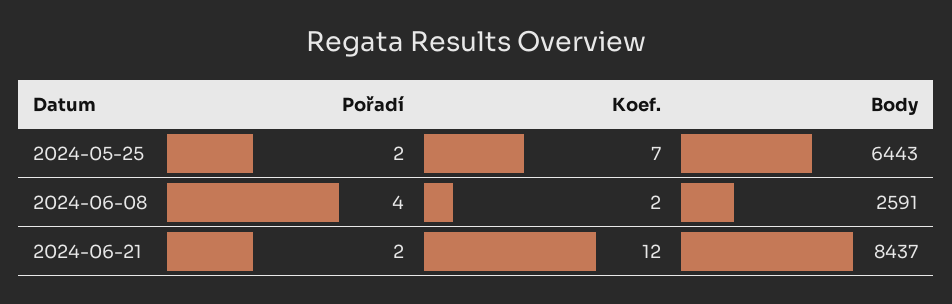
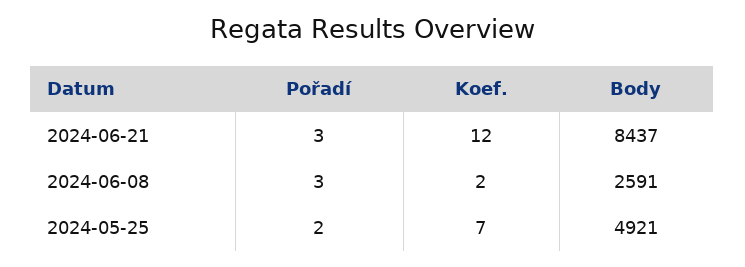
Body, 2024-05-25: 6443 -> 4921
Pořadí, 2024-06-08: 4 -> 3
Pořadí, 2024-06-21: 2 -> 3

